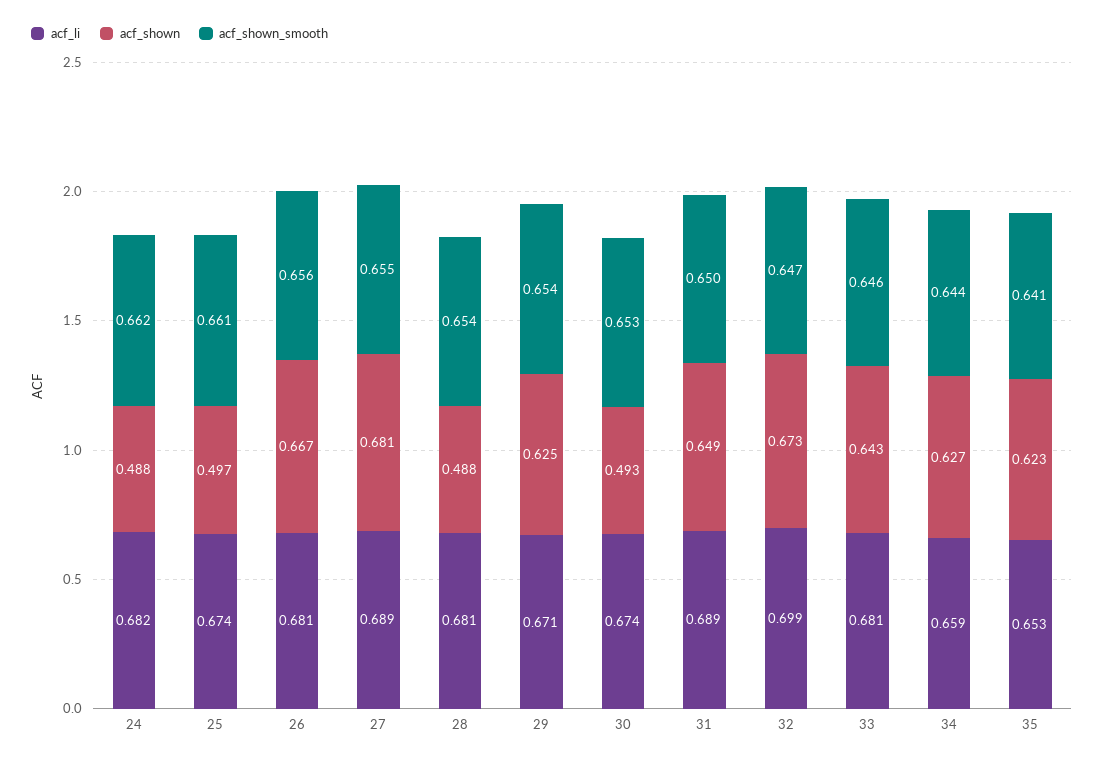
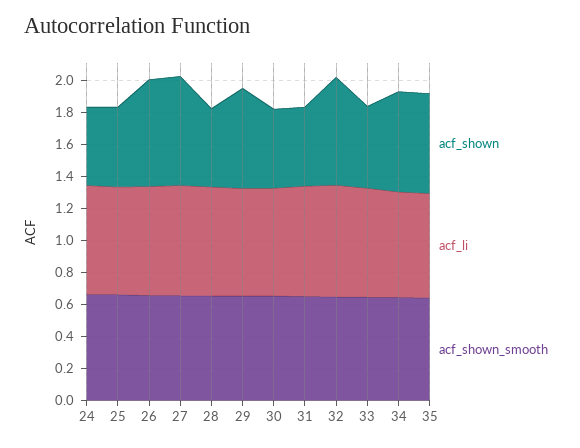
acf_shown, 31: 0.649 -> 0.5
acf_shown, 33: 0.643 -> 0.5

